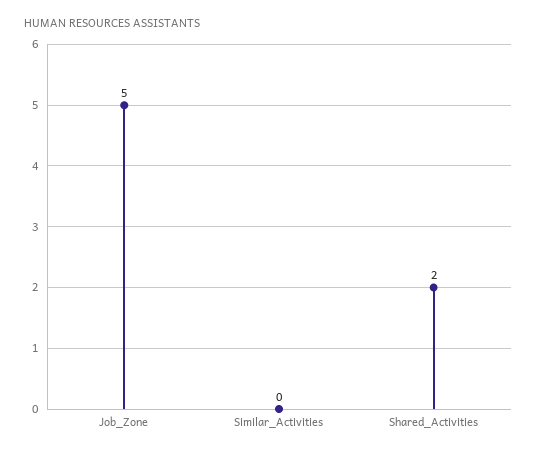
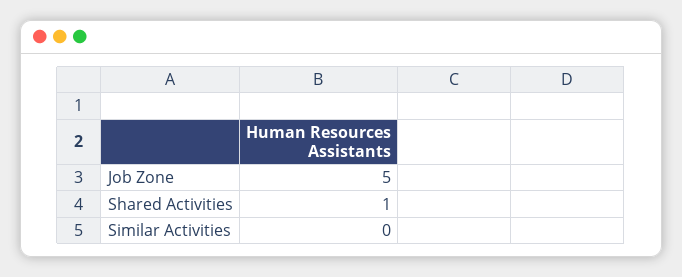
Shared_Activities: 2 -> 1

